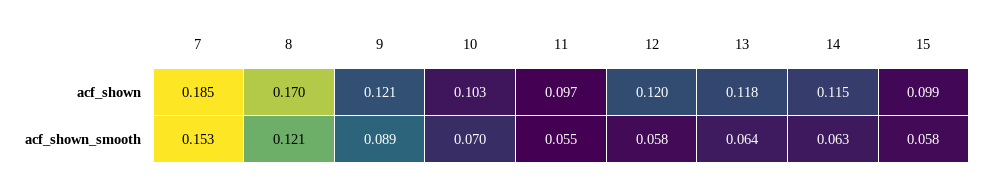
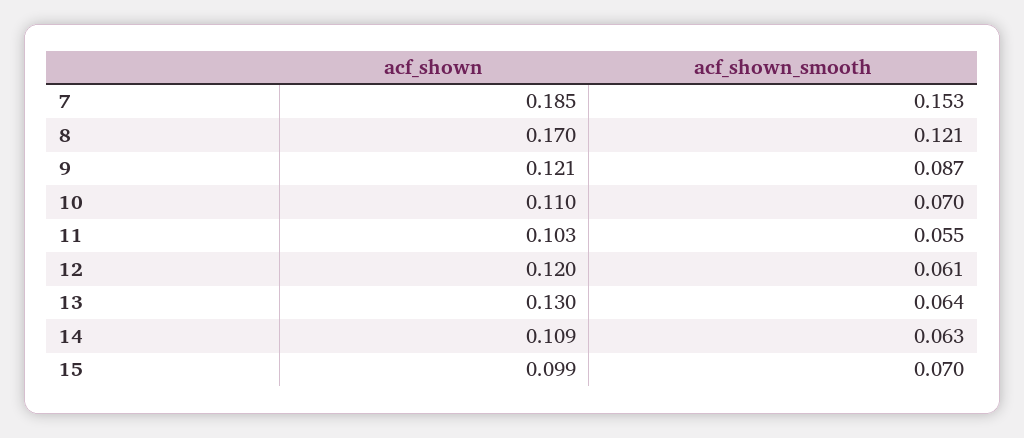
10, acf_shown: 0.103 -> 0.11
11, acf_shown: 0.097 -> 0.103
13, acf_shown: 0.118 -> 0.13
14, acf_shown: 0.115 -> 0.109
9, acf_shown_smooth: 0.089 -> 0.087
12, acf_shown_smooth: 0.058 -> 0.061
15, acf_shown_smooth: 0.058 -> 0.07

